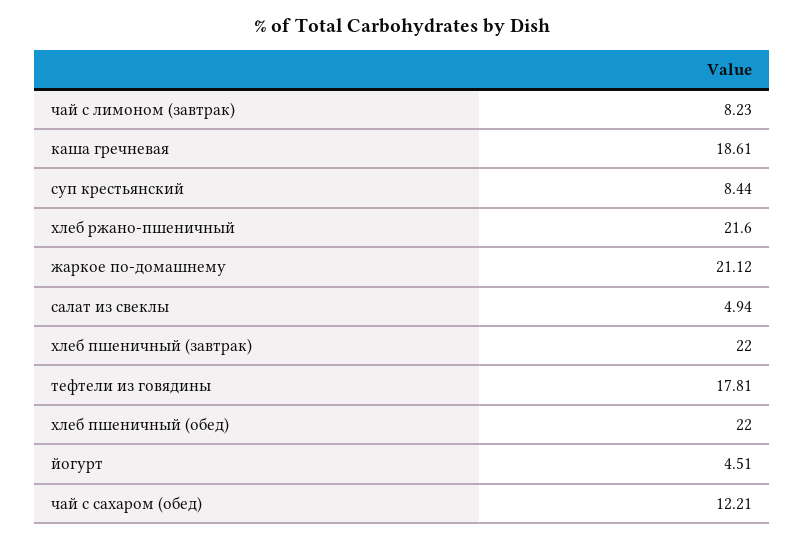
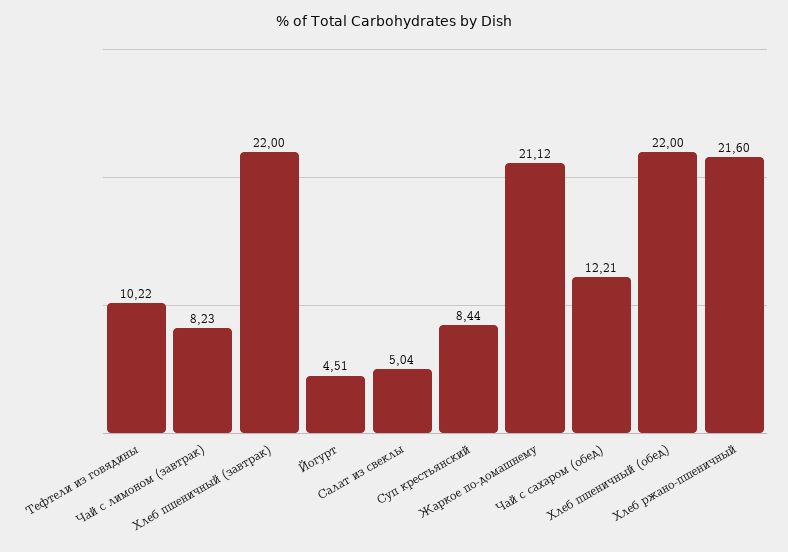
каша гречневая: 18.61 -> none
салат из свеклы: 4.94 -> 5.04
тефтели из говядины: 17.81 -> 10.22

